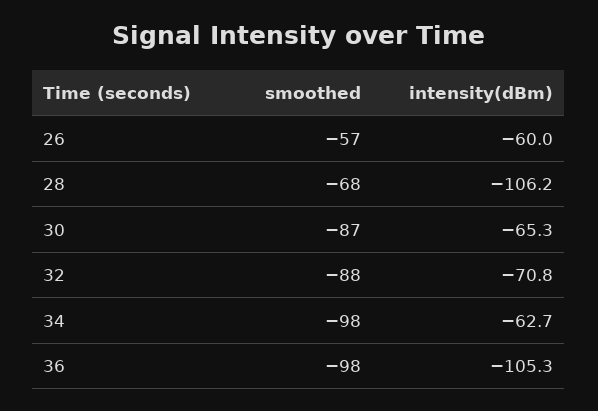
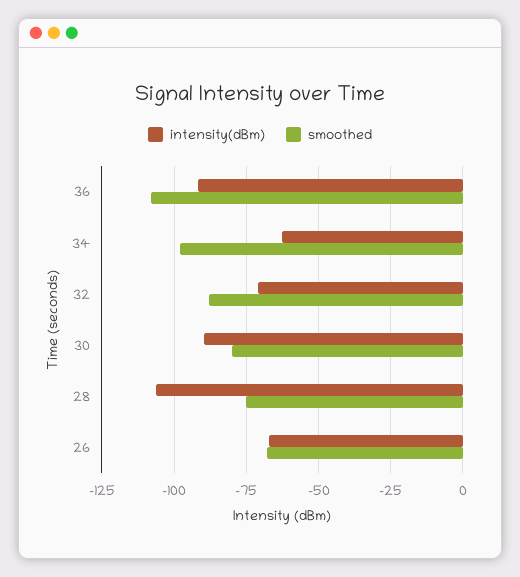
smoothed, 26: -57 -> -67.5
intensity(dBm), 26: -60 -> -67.5
smoothed, 28: -68 -> -75
smoothed, 30: -87 -> -80
intensity(dBm), 30: -65.3 -> -90
smoothed, 36: -98 -> -107.5
intensity(dBm), 36: -105.3 -> -92.5

